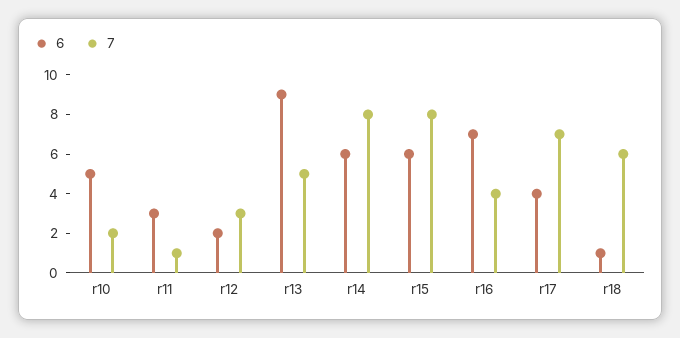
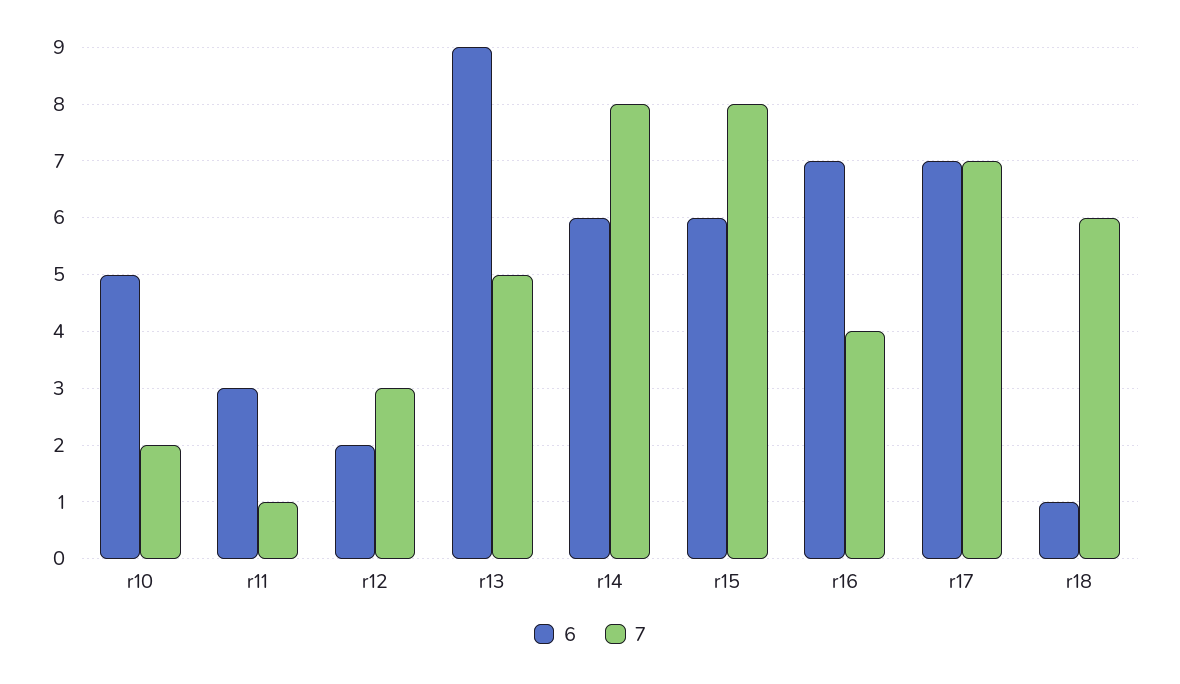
6, r17: 4 -> 7

